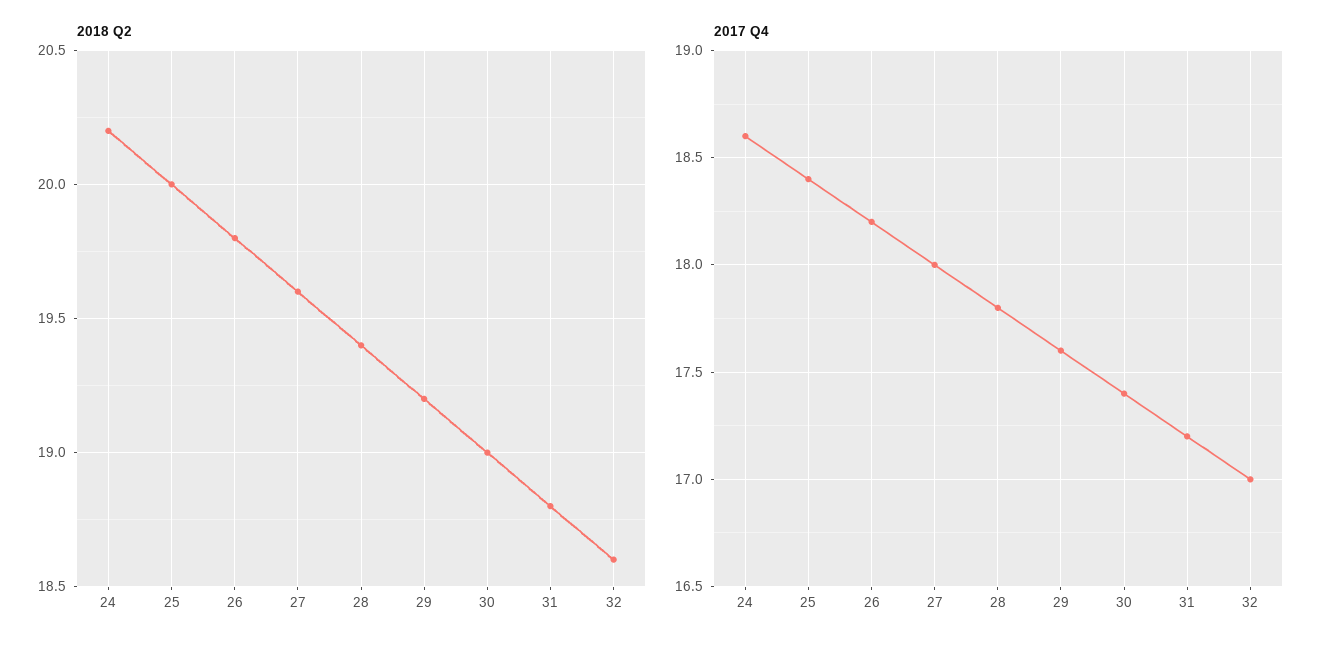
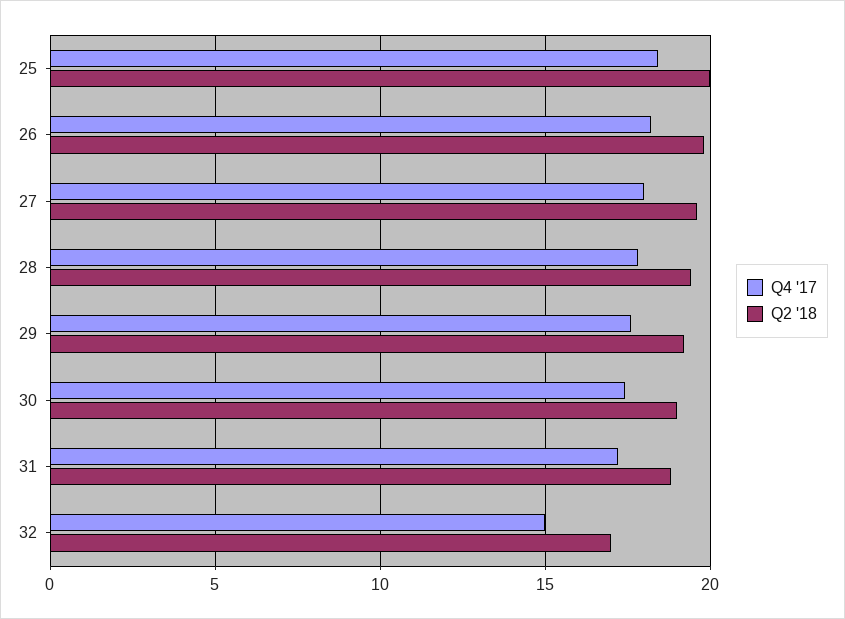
2018 Q2, 24: 20.2 -> none
2018 Q2, 32: 18.6 -> 17
2017 Q4, 24: 18.6 -> none
2017 Q4, 32: 17 -> 15

